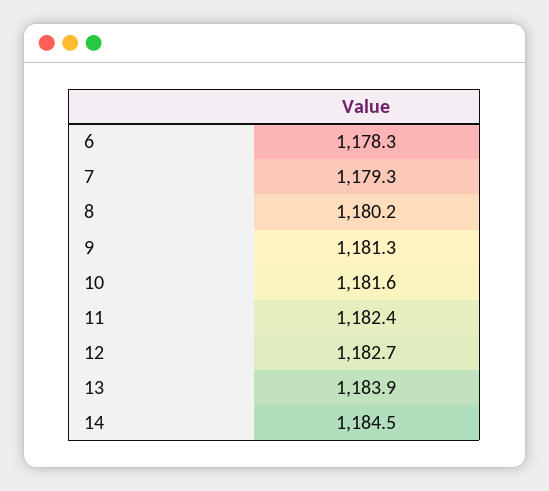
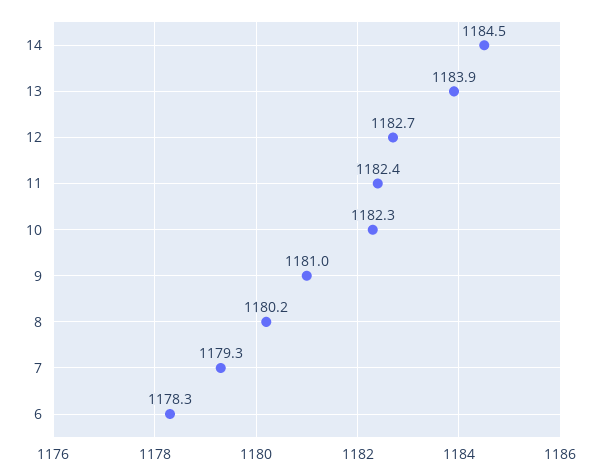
9: 1181.3 -> 1181
10: 1181.6 -> 1182.3

